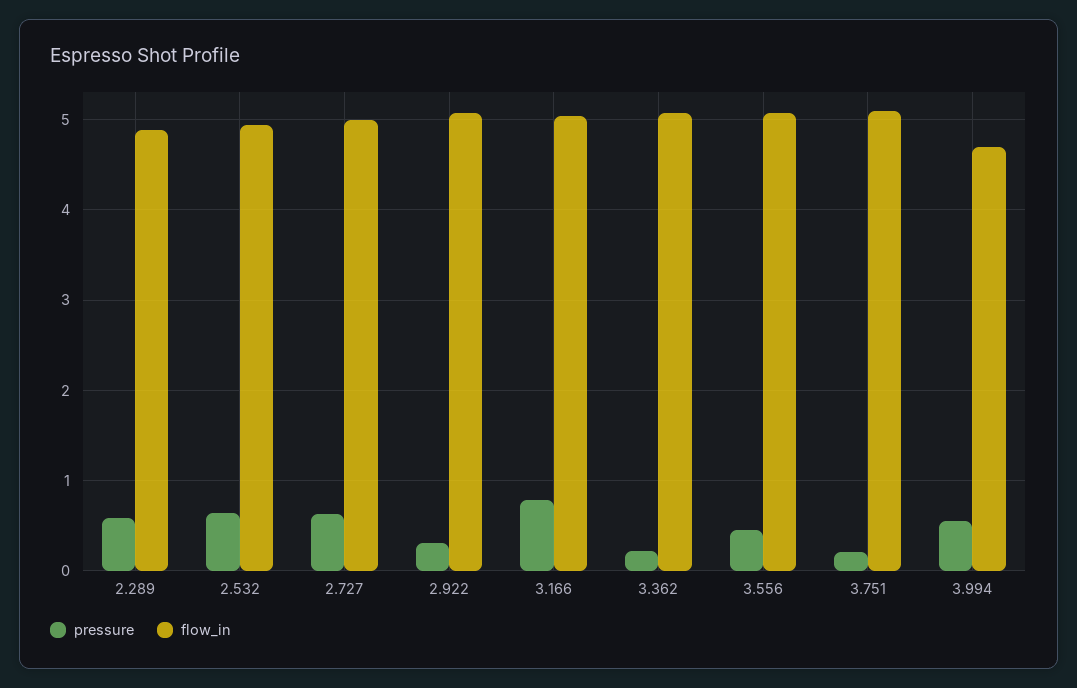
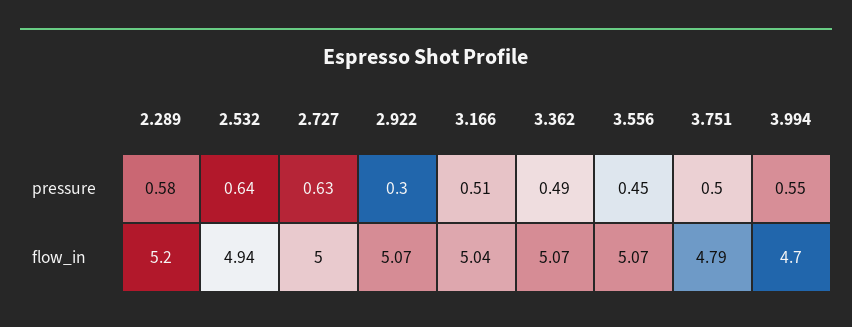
flow_in, 2.289: 4.9 -> 5.2
pressure, 3.166: 0.8 -> 0.51
pressure, 3.362: 0.2 -> 0.49
pressure, 3.751: 0.2 -> 0.5
flow_in, 3.751: 5.1 -> 4.79

